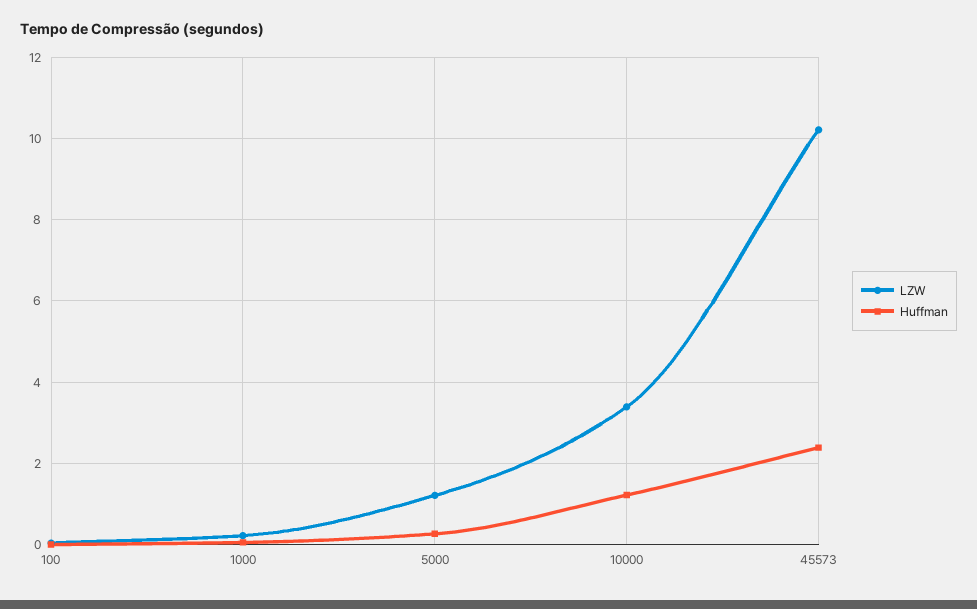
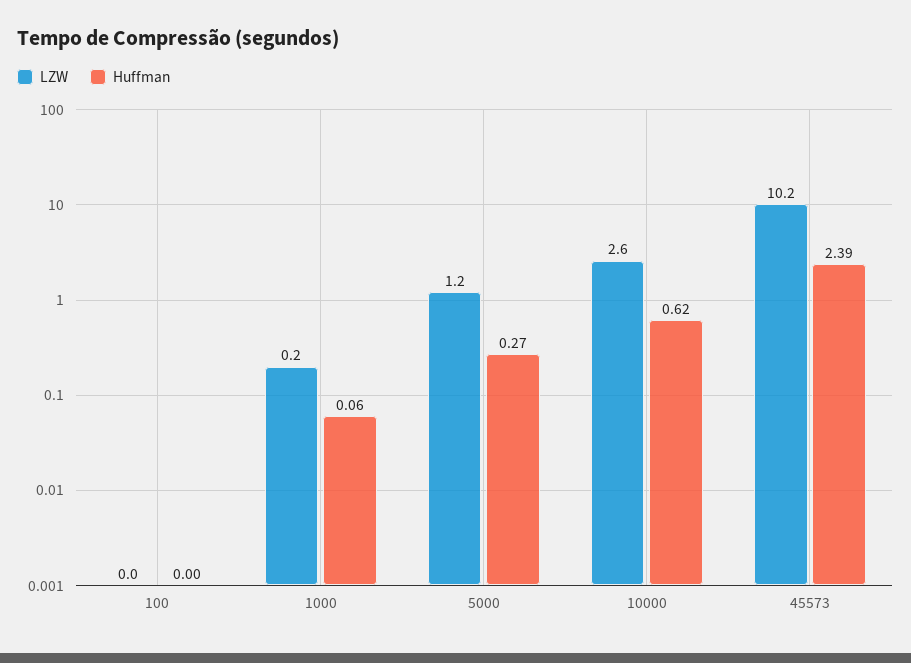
LZW, 10000: 3.4 -> 2.6
Huffman, 10000: 1.2 -> 0.62

